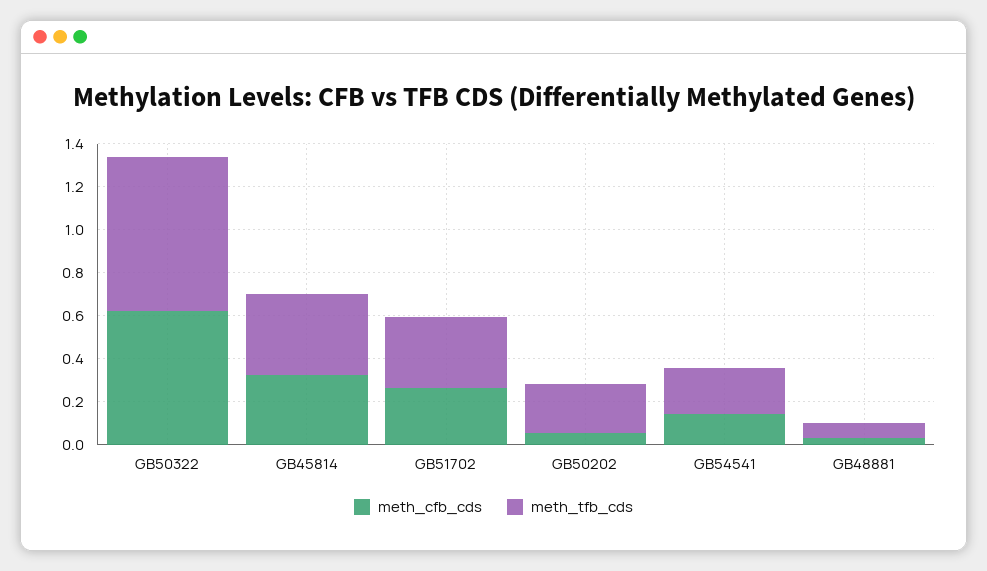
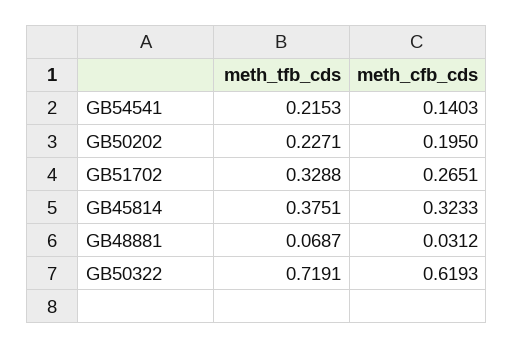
meth_cfb_cds, GB50202: 0.05 -> 0.195

